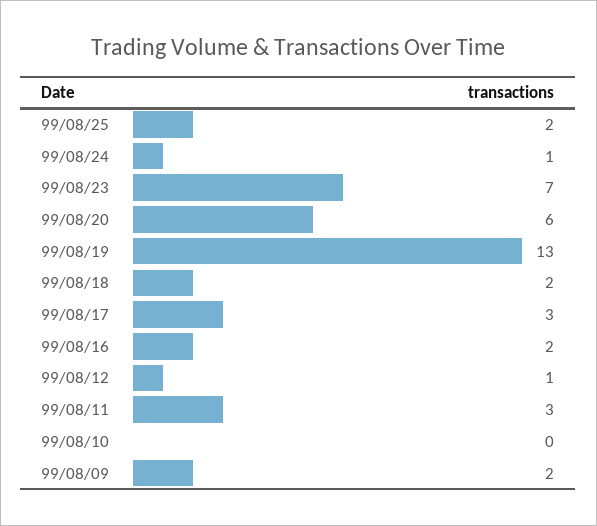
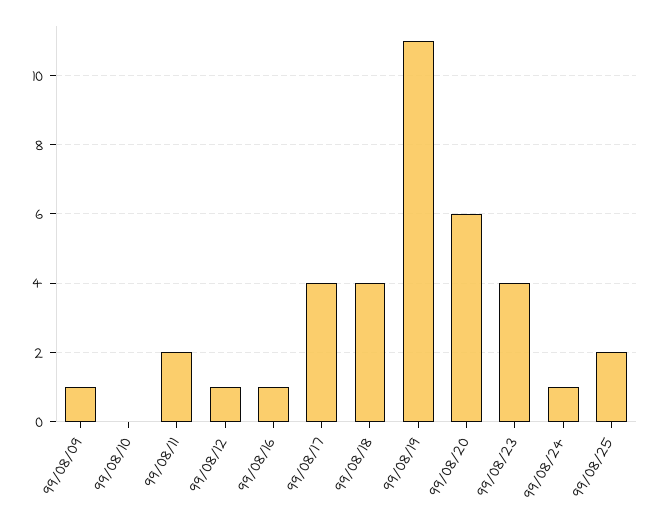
99/08/23: 7 -> 4
99/08/19: 13 -> 11
99/08/18: 2 -> 4
99/08/17: 3 -> 4
99/08/16: 2 -> 1
99/08/11: 3 -> 2
99/08/09: 2 -> 1

